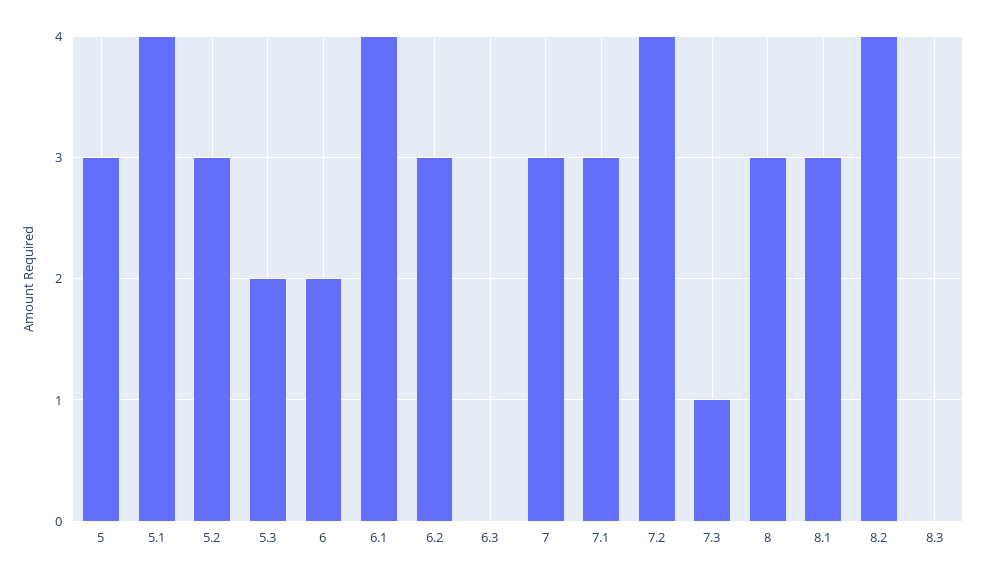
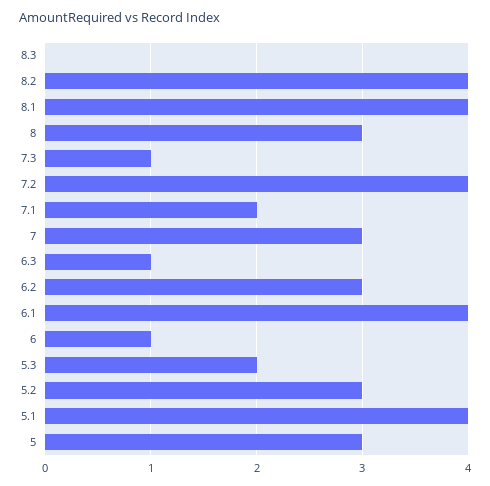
6: 2 -> 1
6.3: 0 -> 1
7.1: 3 -> 2
8.1: 3 -> 4

